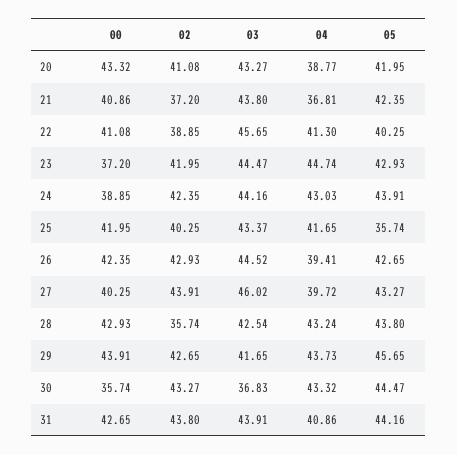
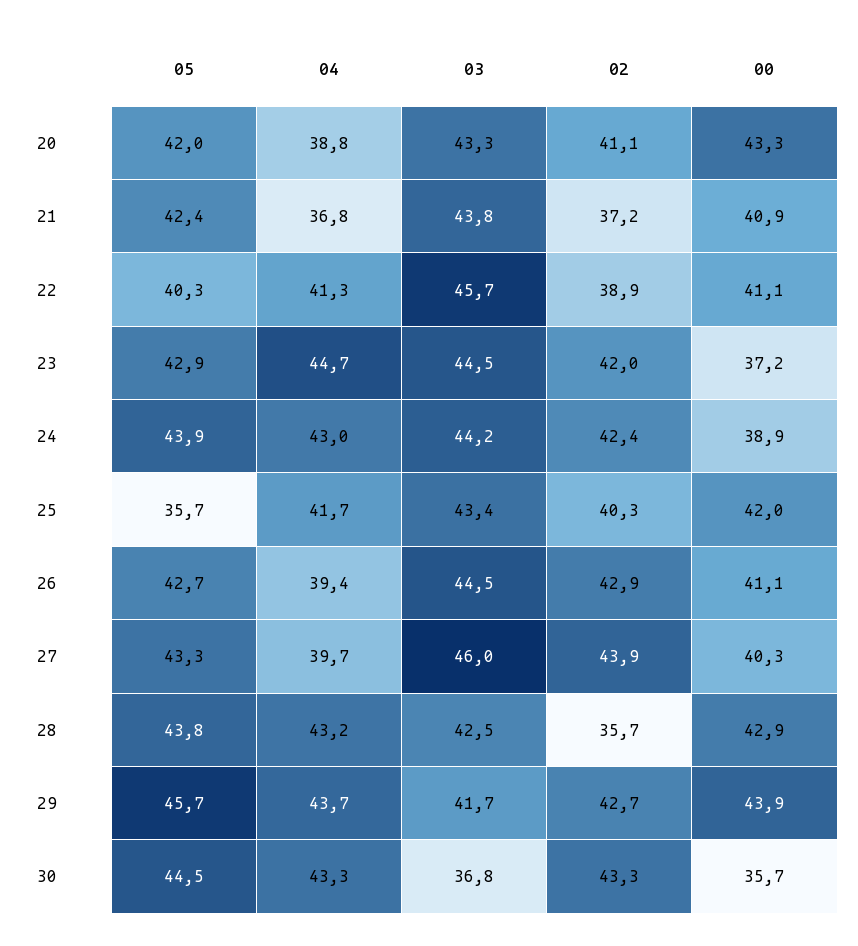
00, 26: 42.35 -> 41.1
00, 31: 42.65 -> none
02, 31: 43.8 -> none
03, 31: 43.91 -> none
04, 31: 40.86 -> none
05, 31: 44.16 -> none

